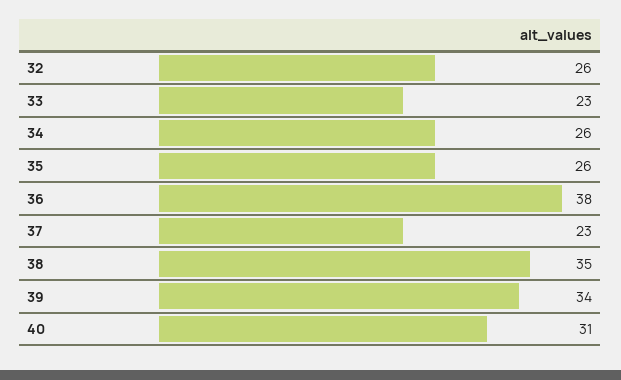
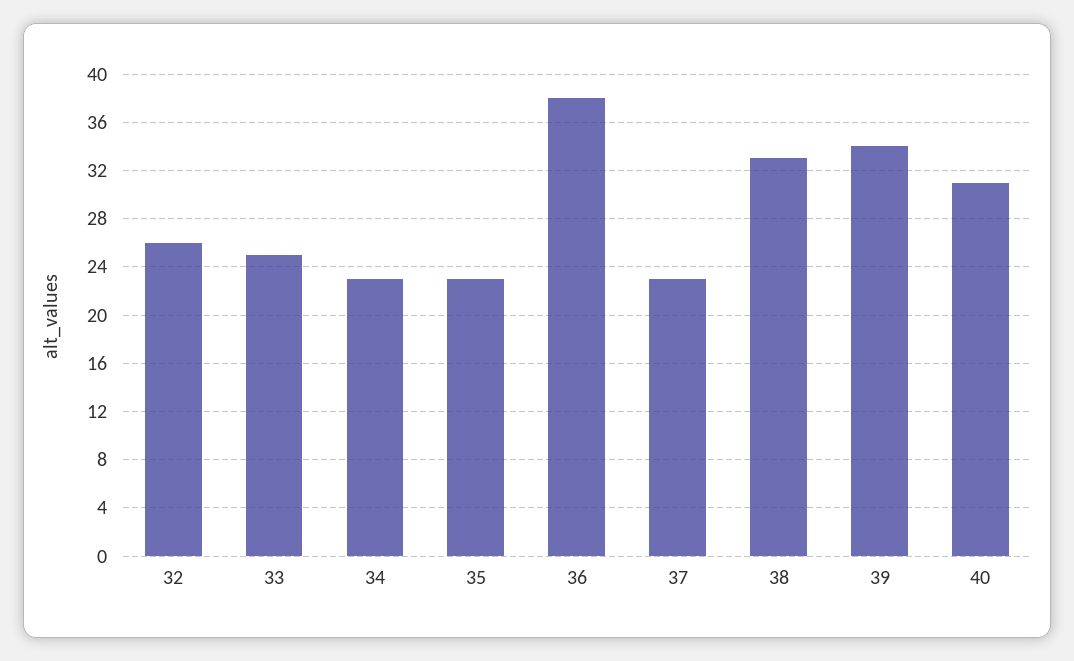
33: 23 -> 25
34: 26 -> 23
35: 26 -> 23
38: 35 -> 33

